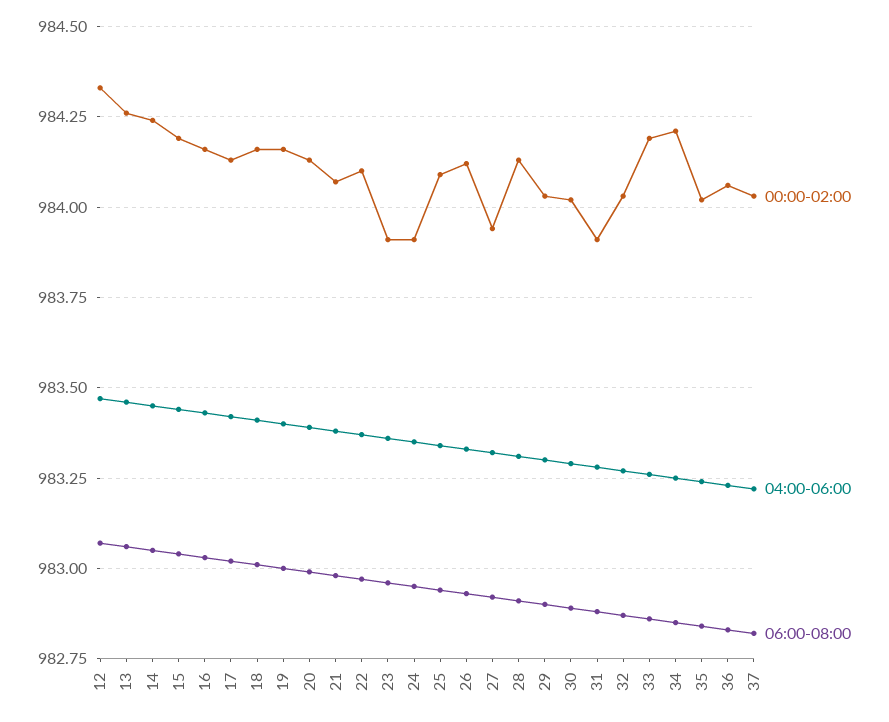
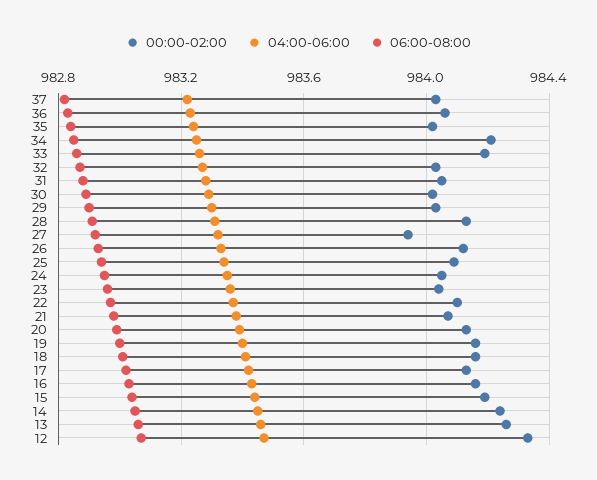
00:00-02:00, 23: 983.9 -> 984.05
00:00-02:00, 24: 983.9 -> 984.05
00:00-02:00, 31: 983.9 -> 984.05

